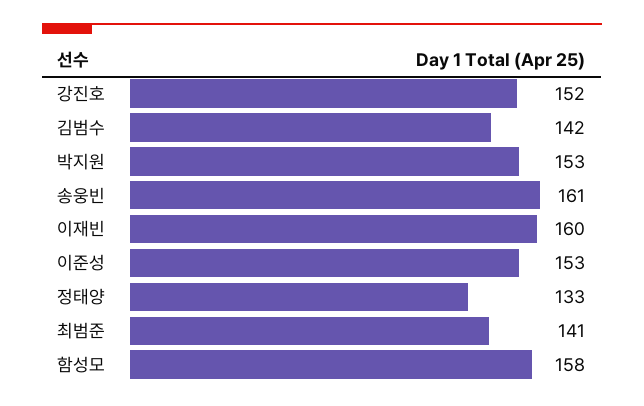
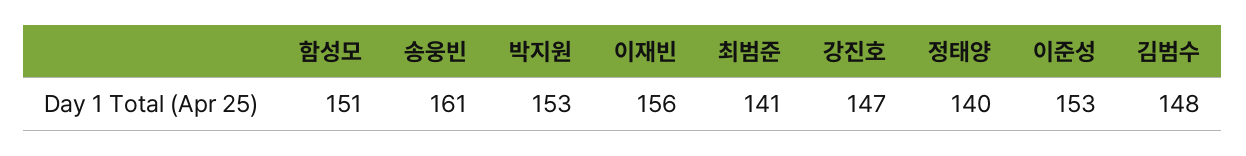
강진호: 152 -> 147
김범수: 142 -> 148
이재빈: 160 -> 156
정태양: 133 -> 140
함성모: 158 -> 151

